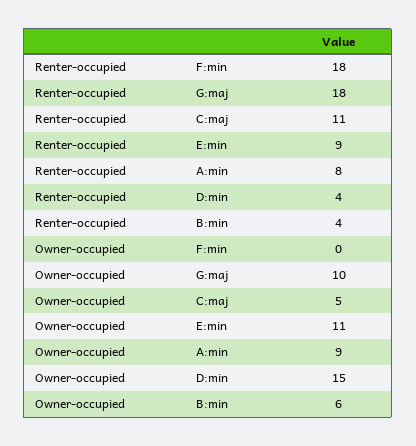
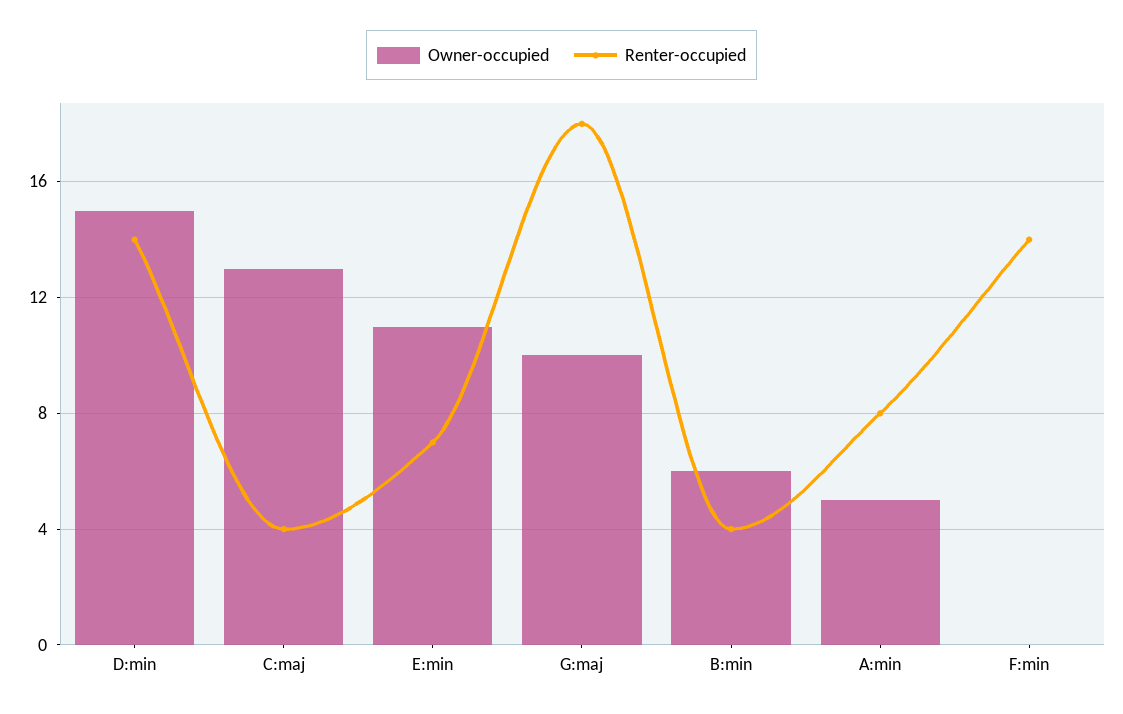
Renter-occupied, F:min: 18 -> 14
Renter-occupied, C:maj: 11 -> 4
Renter-occupied, E:min: 9 -> 7
Renter-occupied, D:min: 4 -> 14
Owner-occupied, C:maj: 5 -> 13
Owner-occupied, A:min: 9 -> 5

